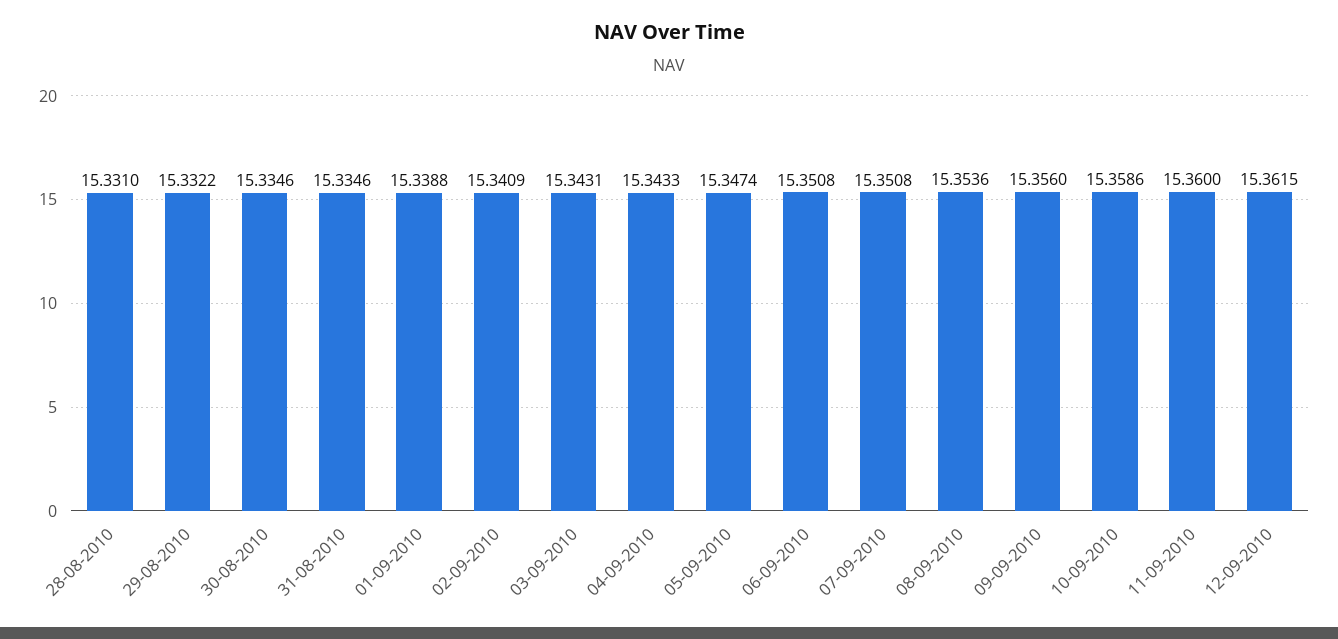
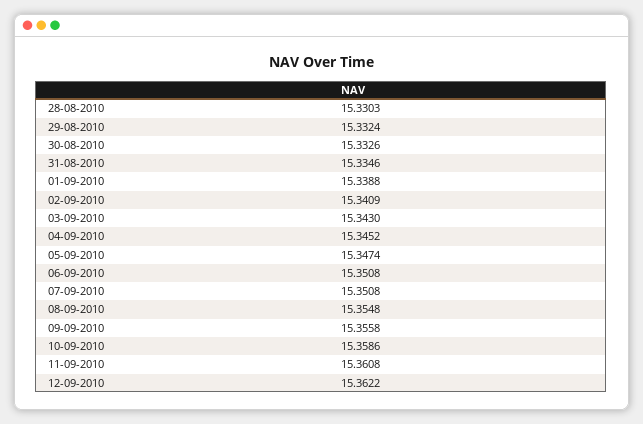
28-08-2010: 15.331 -> 15.3303
29-08-2010: 15.3322 -> 15.3324
30-08-2010: 15.3346 -> 15.3326
03-09-2010: 15.3431 -> 15.343
04-09-2010: 15.3433 -> 15.3452
08-09-2010: 15.3536 -> 15.3548
09-09-2010: 15.356 -> 15.3558
11-09-2010: 15.36 -> 15.3608
12-09-2010: 15.3615 -> 15.3622

